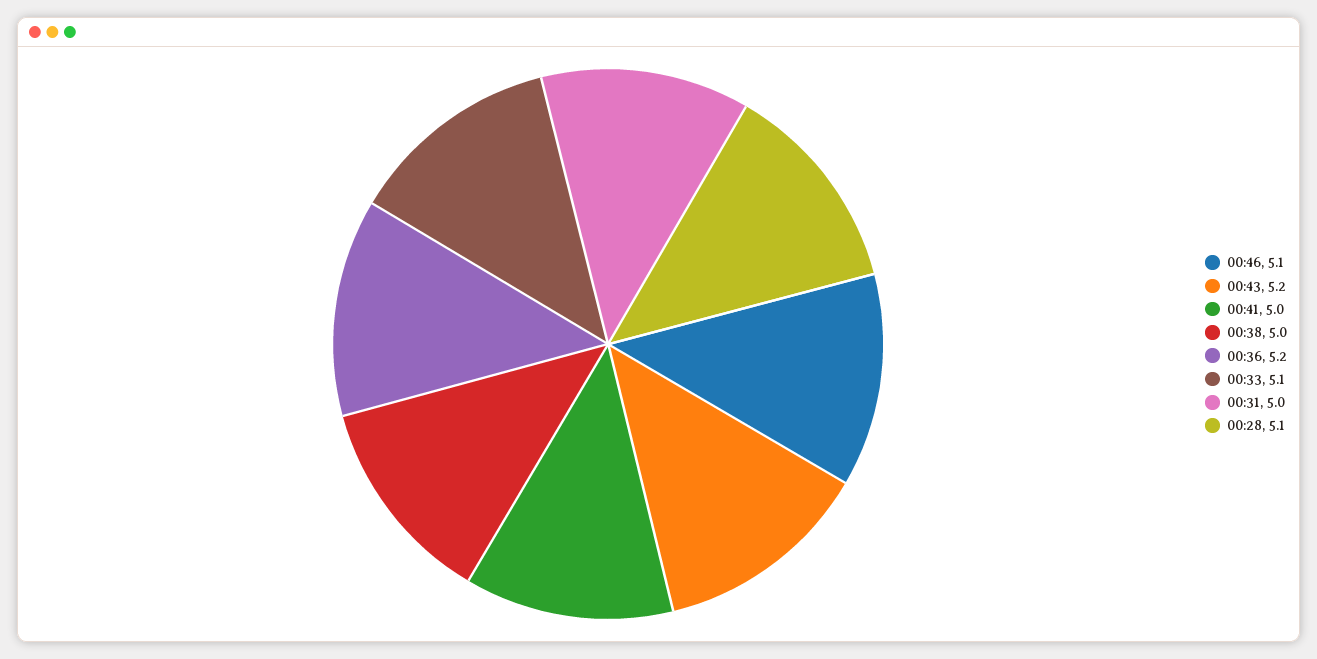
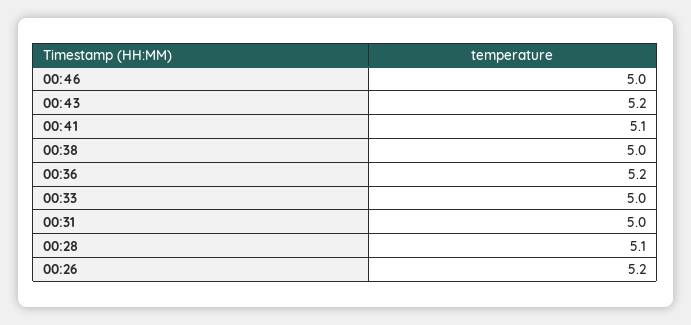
00:46: 5.1 -> 5
00:41: 5 -> 5.1
00:33: 5.1 -> 5
00:26: none -> 5.2

